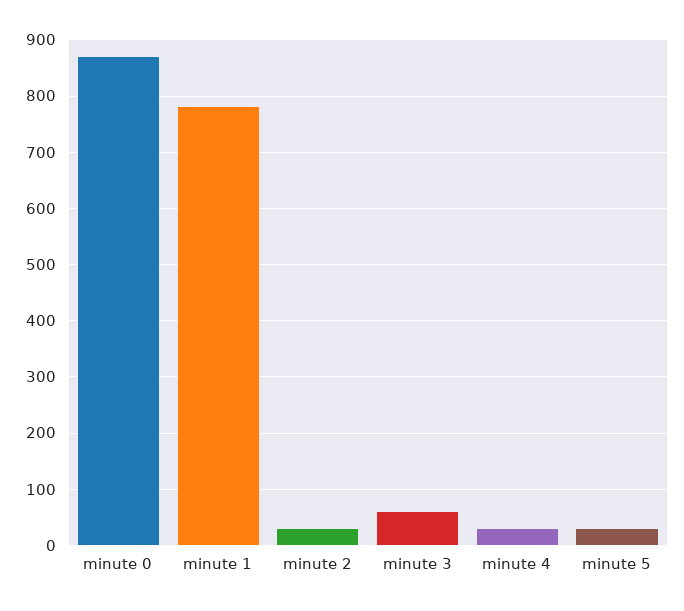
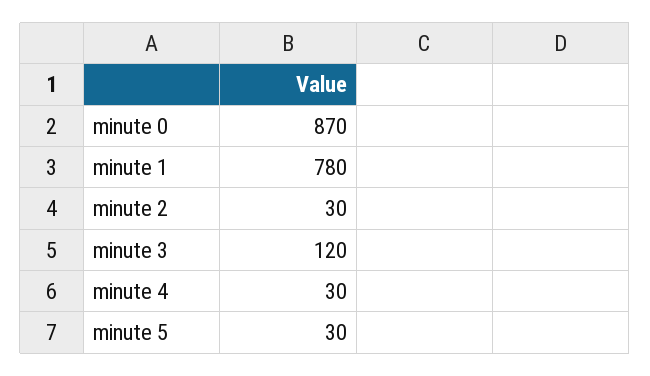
minute 3: 60 -> 120

